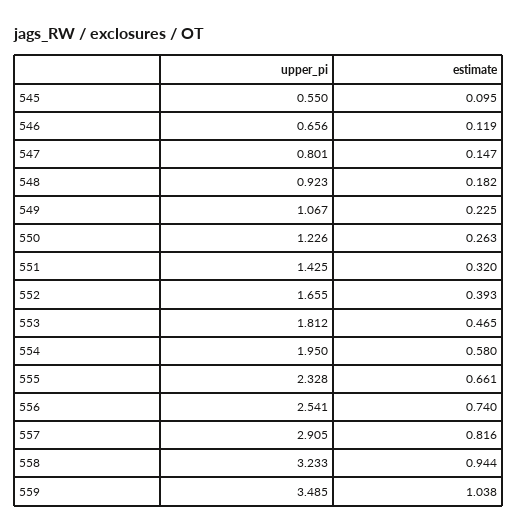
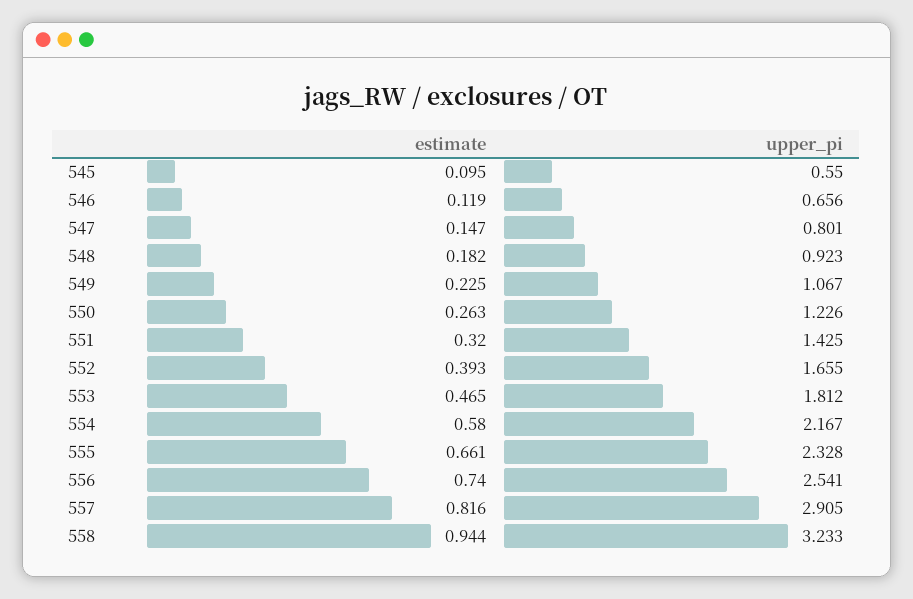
upper_pi, 554: 1.95 -> 2.167
upper_pi, 559: 3.485 -> none
estimate, 559: 1.038 -> none

